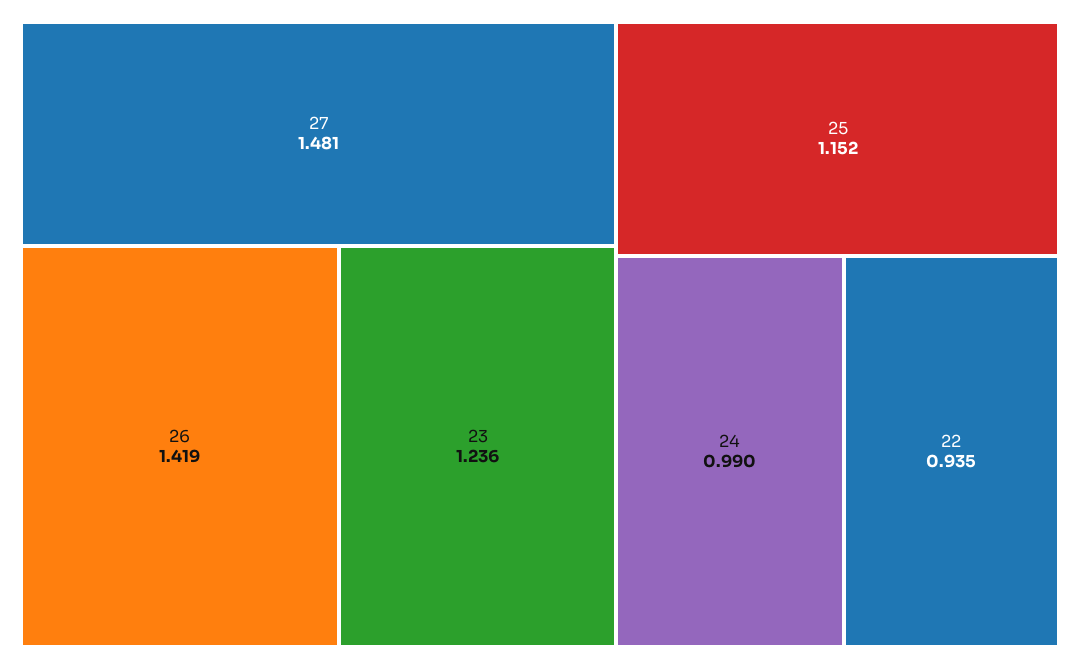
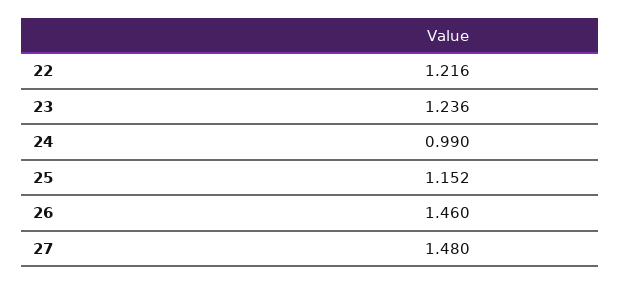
27: 1.481 -> 1.48
26: 1.419 -> 1.46
22: 0.935 -> 1.216

